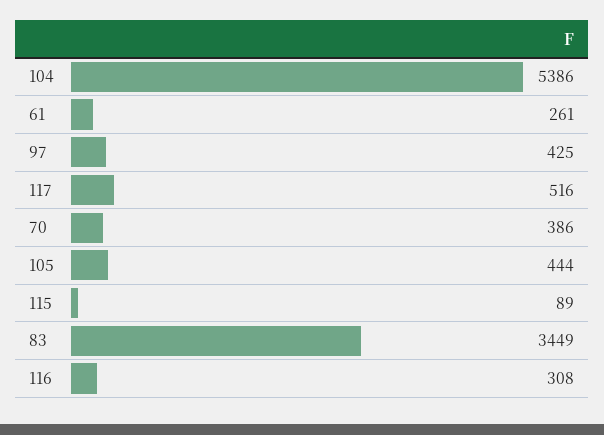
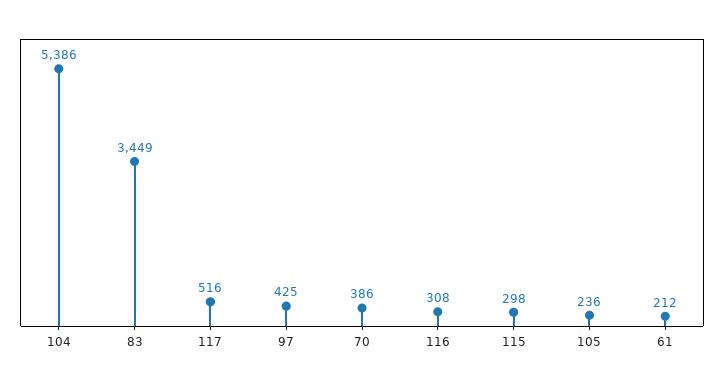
61: 261 -> 212
105: 444 -> 236
115: 89 -> 298

